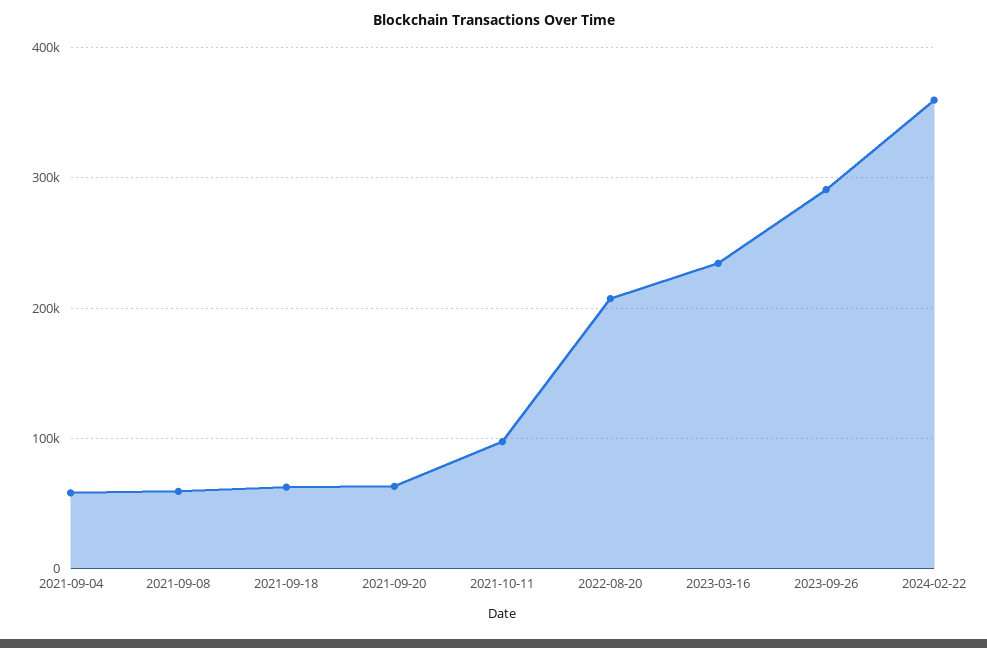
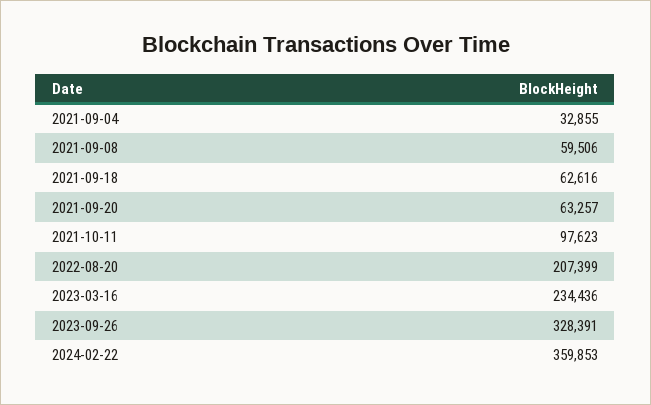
2021-09-04: 60000 -> 32855
2023-09-26: 290000 -> 328391

